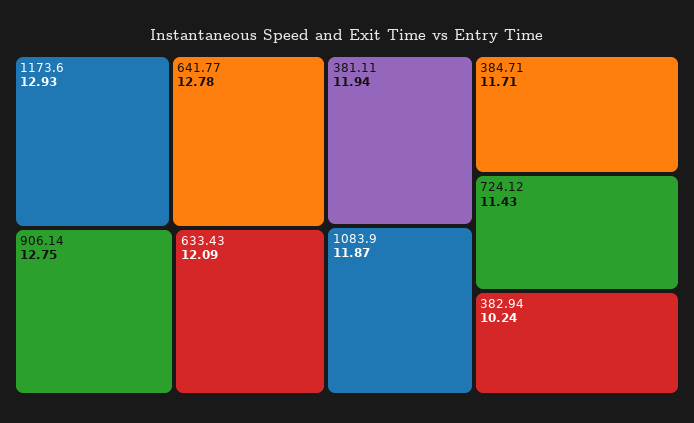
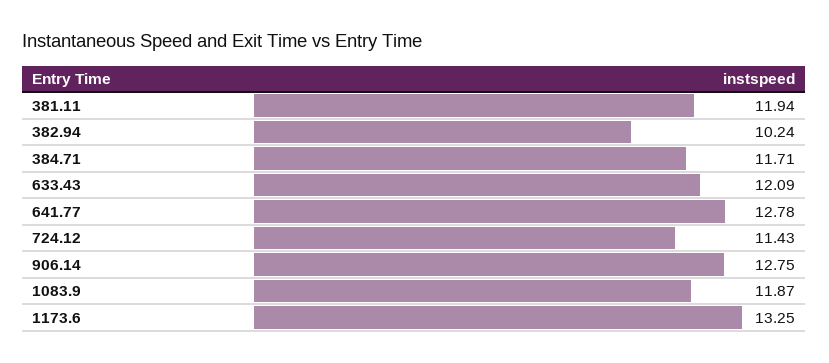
1173.6: 12.93 -> 13.25

